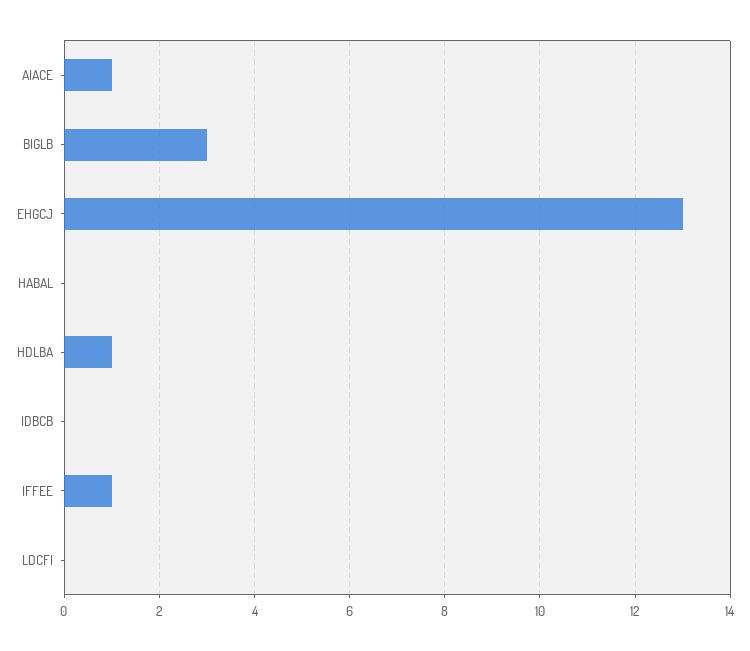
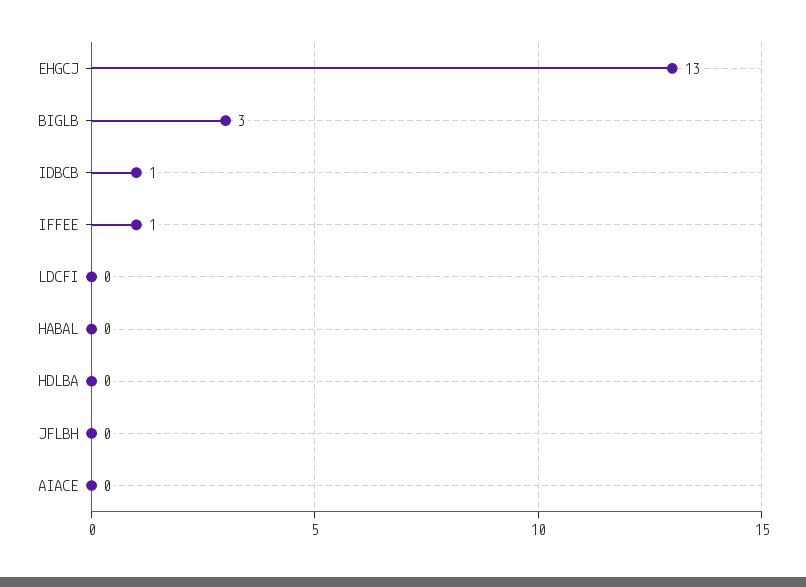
AIACE: 1 -> 0
HDLBA: 1 -> 0
IDBCB: 0 -> 1
JFLBH: none -> 0

